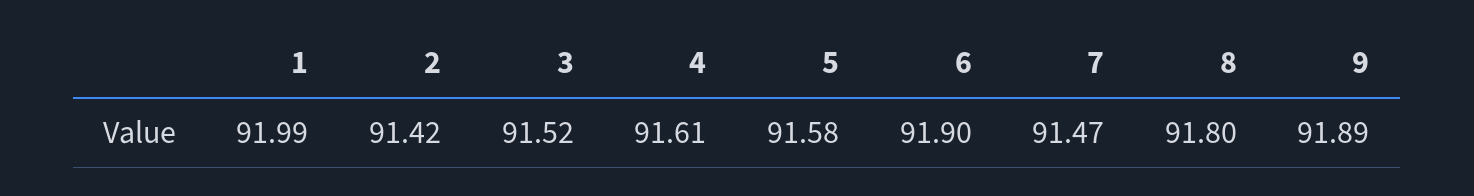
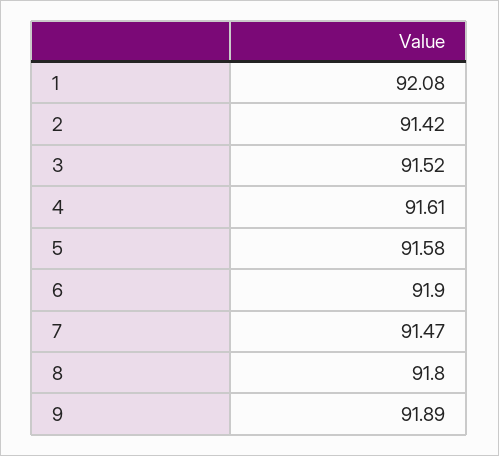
1: 91.99 -> 92.08

